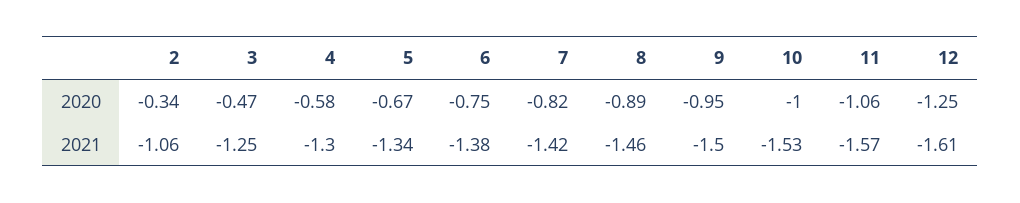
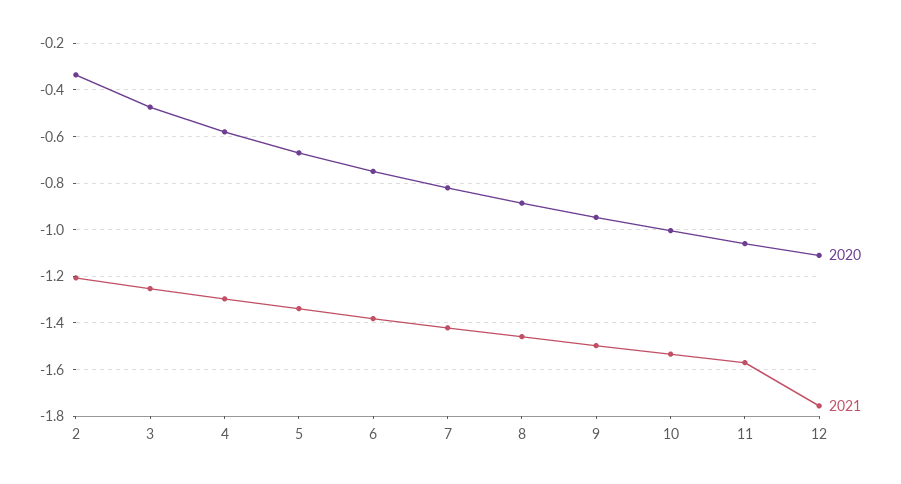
2020, 12: -1.25 -> -1.1
2021, 2: -1.06 -> -1.2
2021, 12: -1.61 -> -1.75

